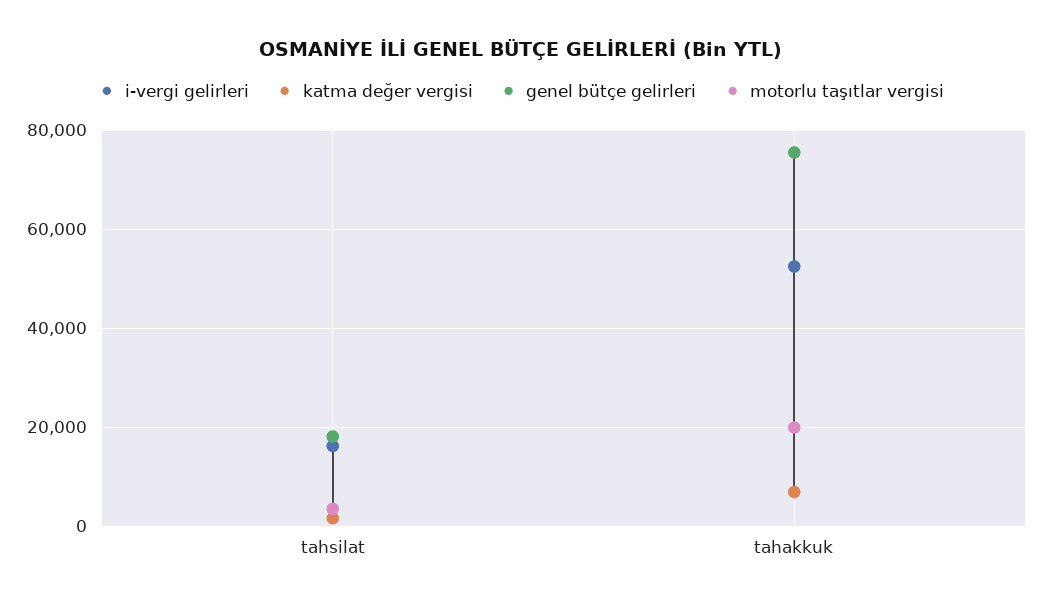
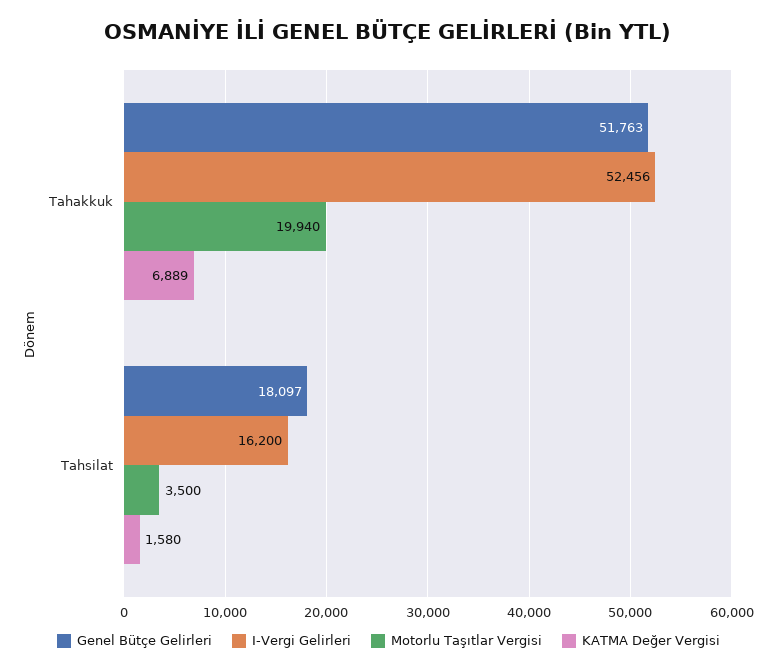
genel bütçe gelirleri, tahakkuk: 76000 -> 51763

